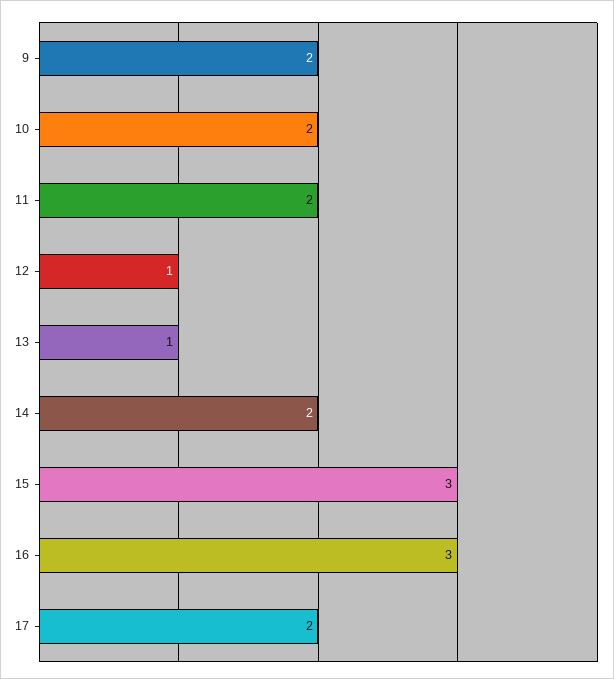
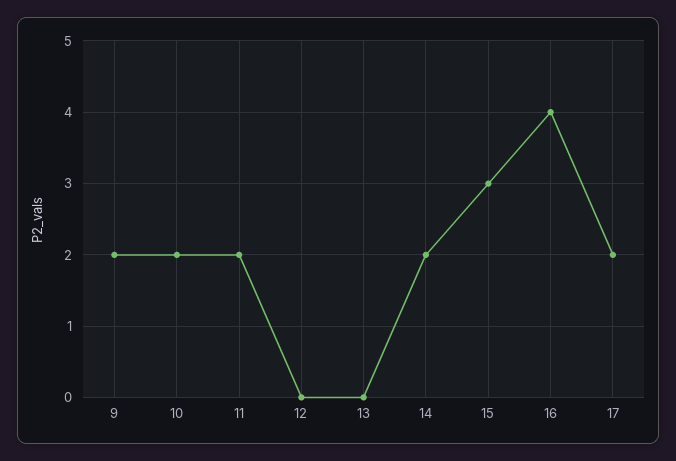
12: 1 -> 0
13: 1 -> 0
16: 3 -> 4

